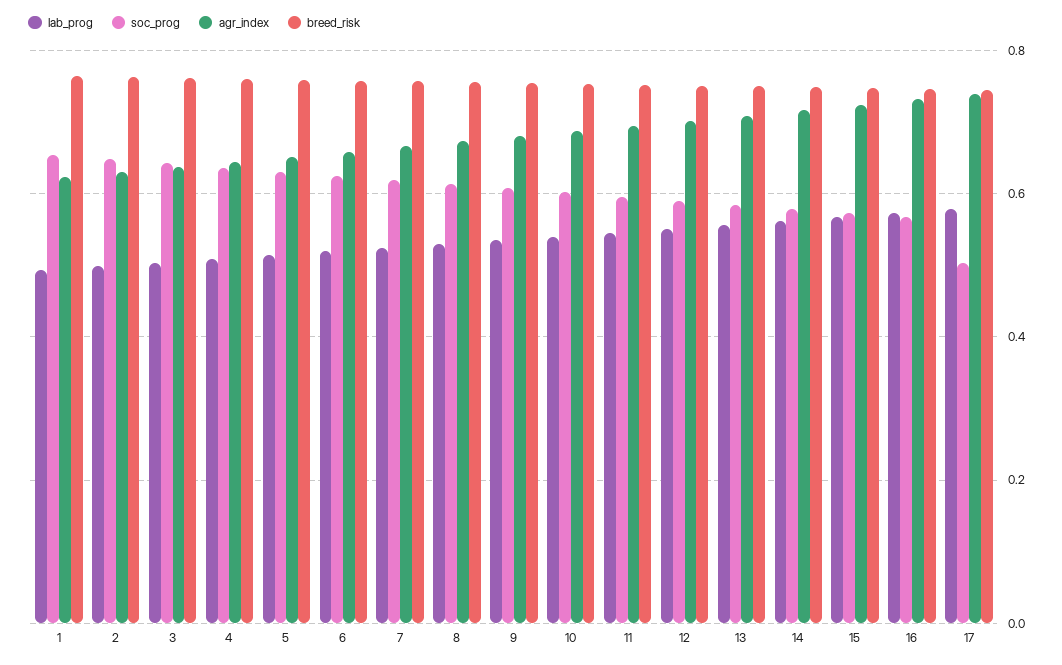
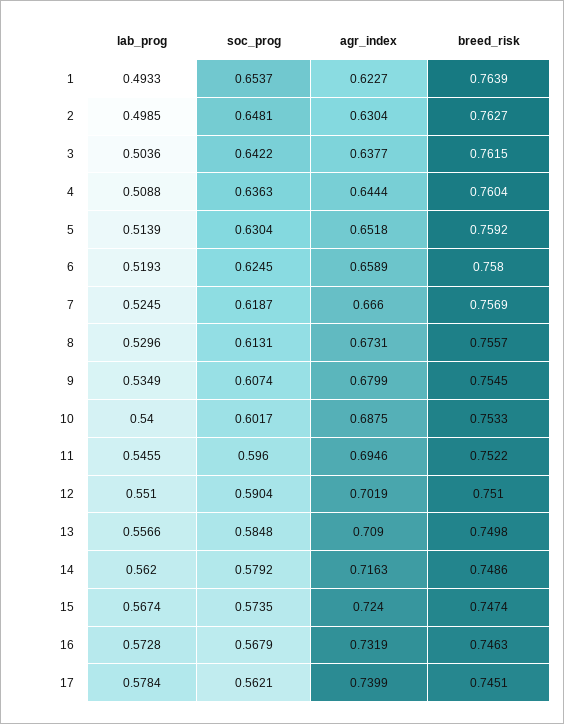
soc_prog, 17: 0.5 -> 0.5621

